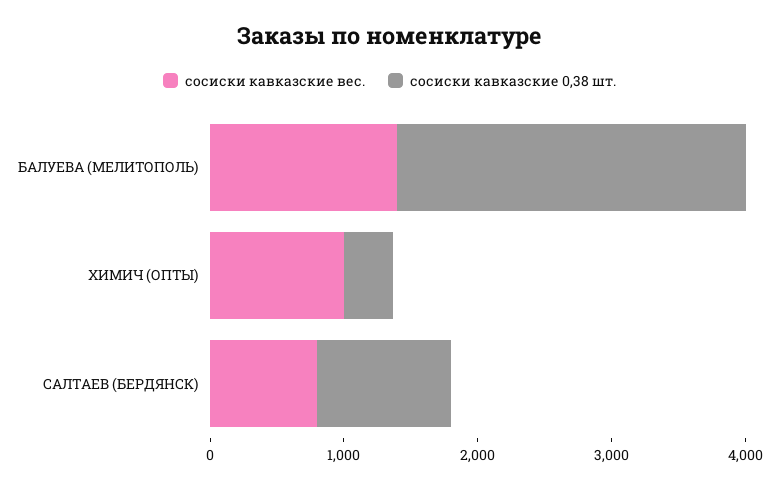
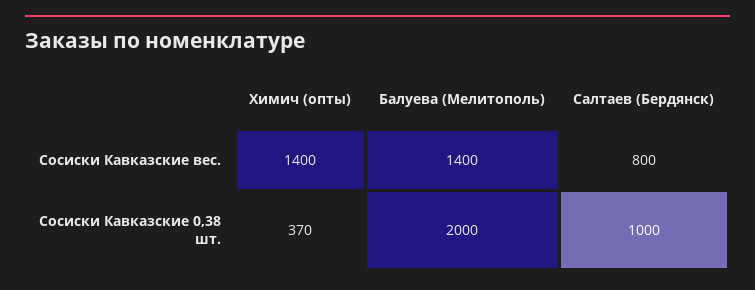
сосиски кавказские 0,38 шт., БАЛУЕВА (МЕЛИТОПОЛЬ): 2600 -> 2000
сосиски кавказские вес., ХИМИЧ (ОПТЫ): 1000 -> 1400

